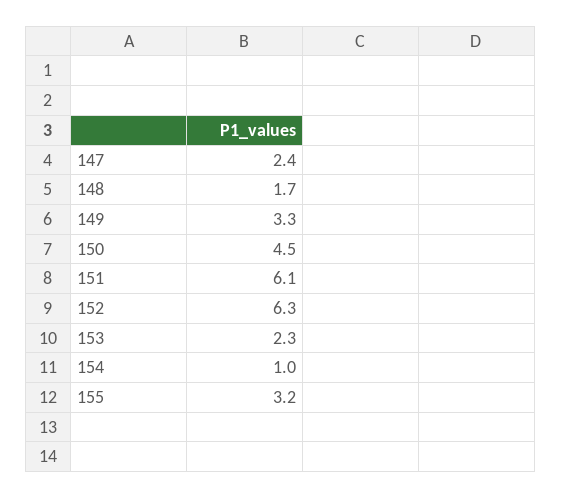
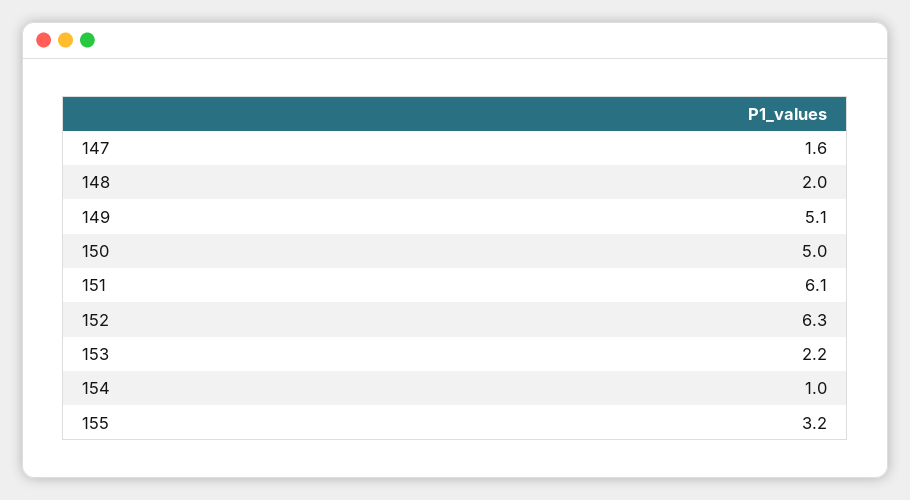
147: 2.4 -> 1.6
148: 1.7 -> 2
149: 3.3 -> 5.1
150: 4.5 -> 5
153: 2.3 -> 2.2

